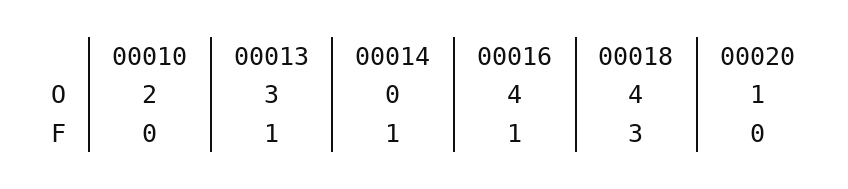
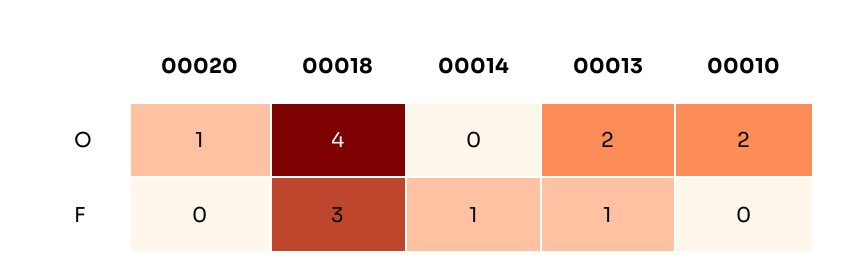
00013, O: 3 -> 2
00016, O: 4 -> none
00016, F: 1 -> none

